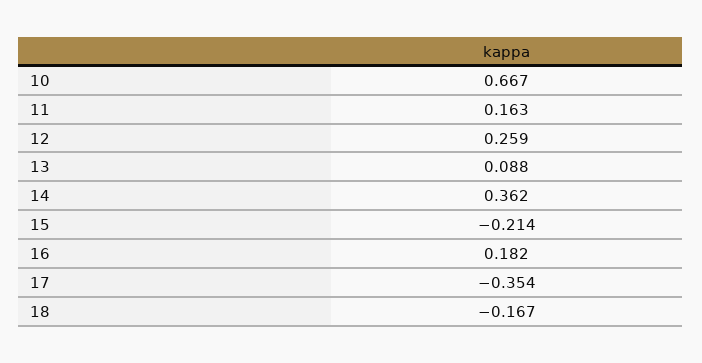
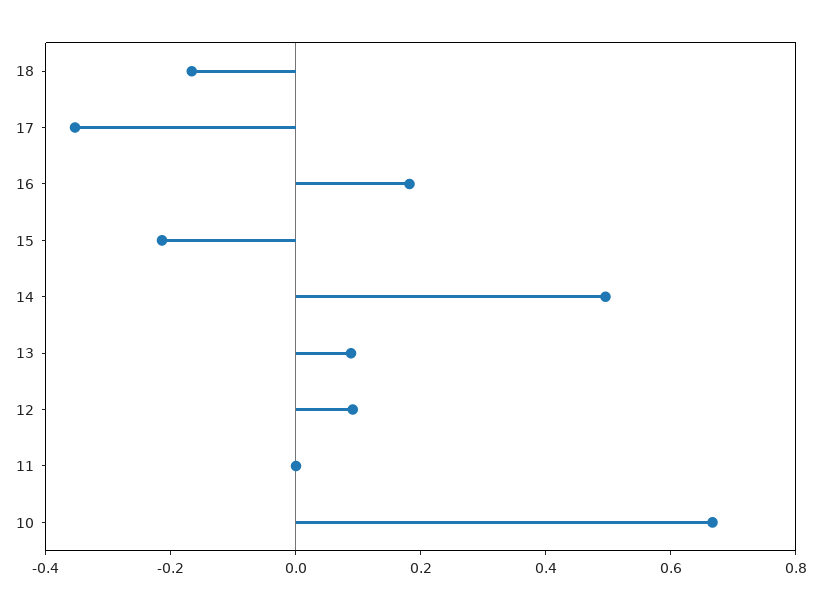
11: 0.163 -> 0
12: 0.259 -> 0.1
14: 0.362 -> 0.5

